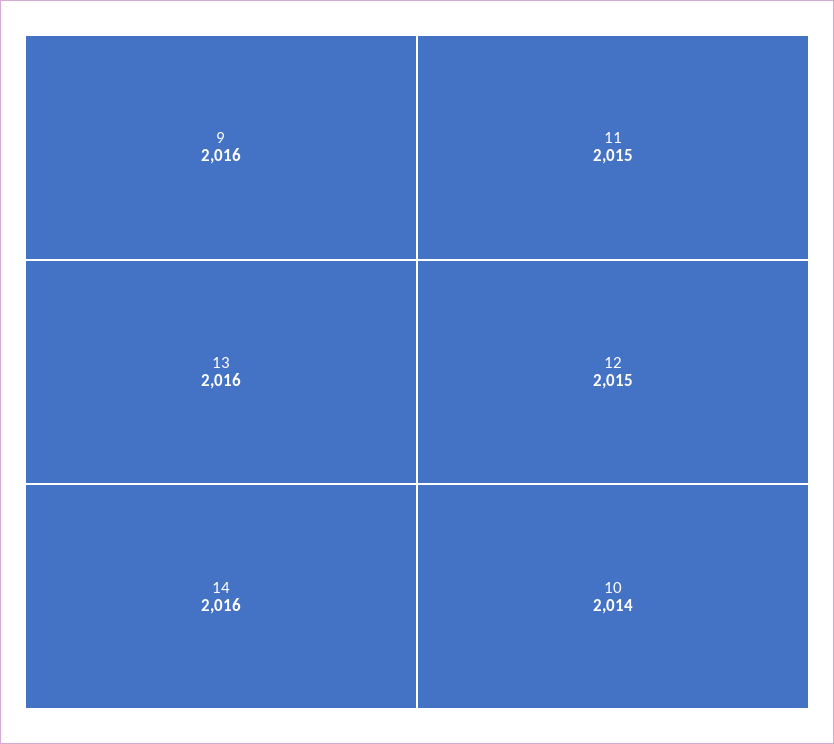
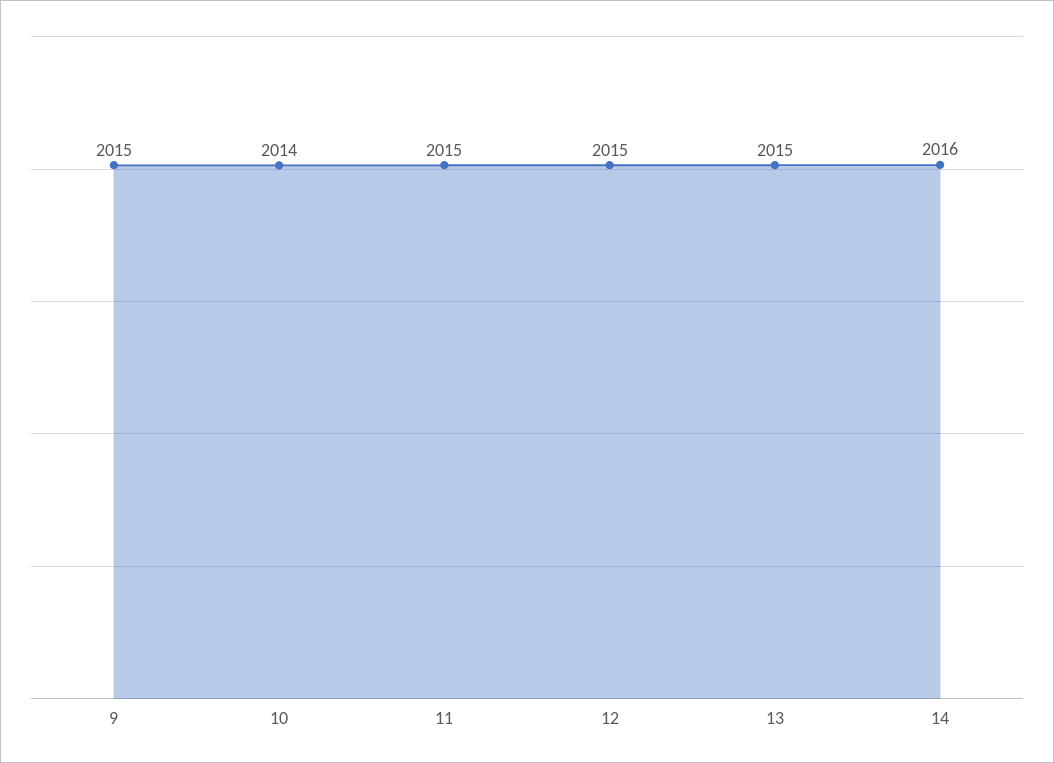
9: 2016 -> 2015
13: 2016 -> 2015

